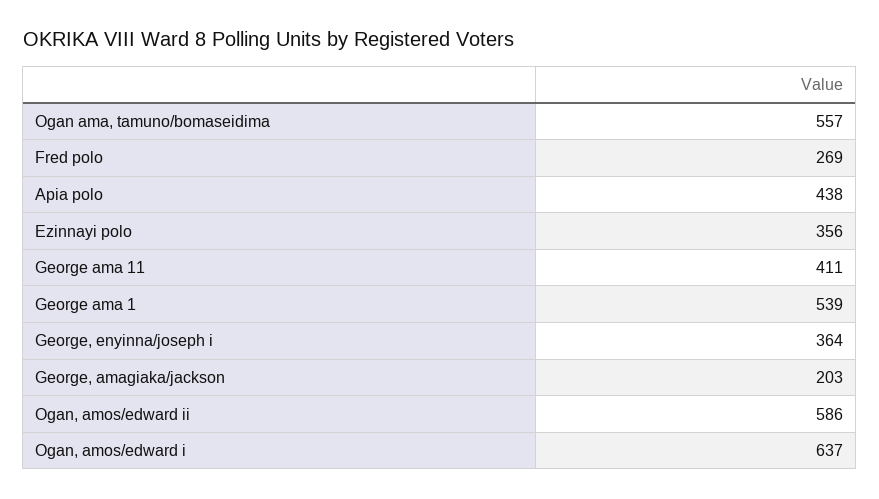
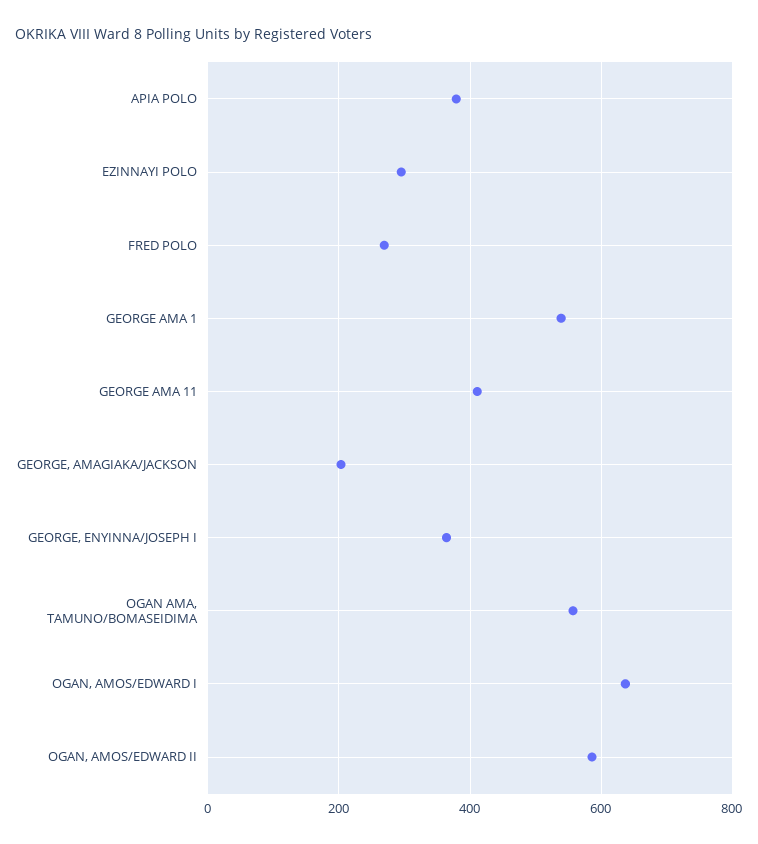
Apia polo: 438 -> 380
Ezinnayi polo: 356 -> 300

